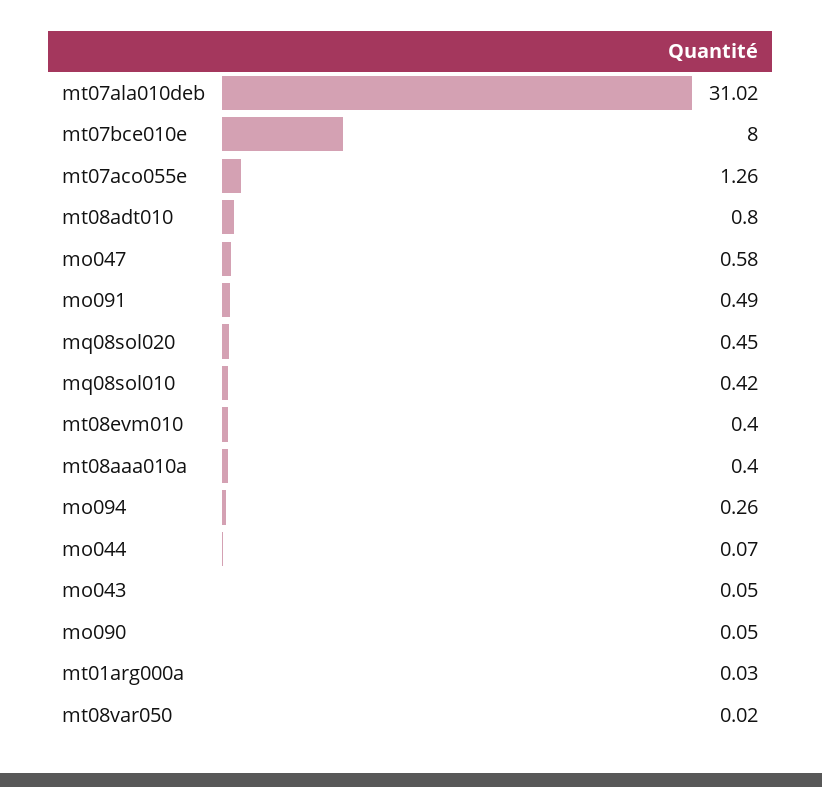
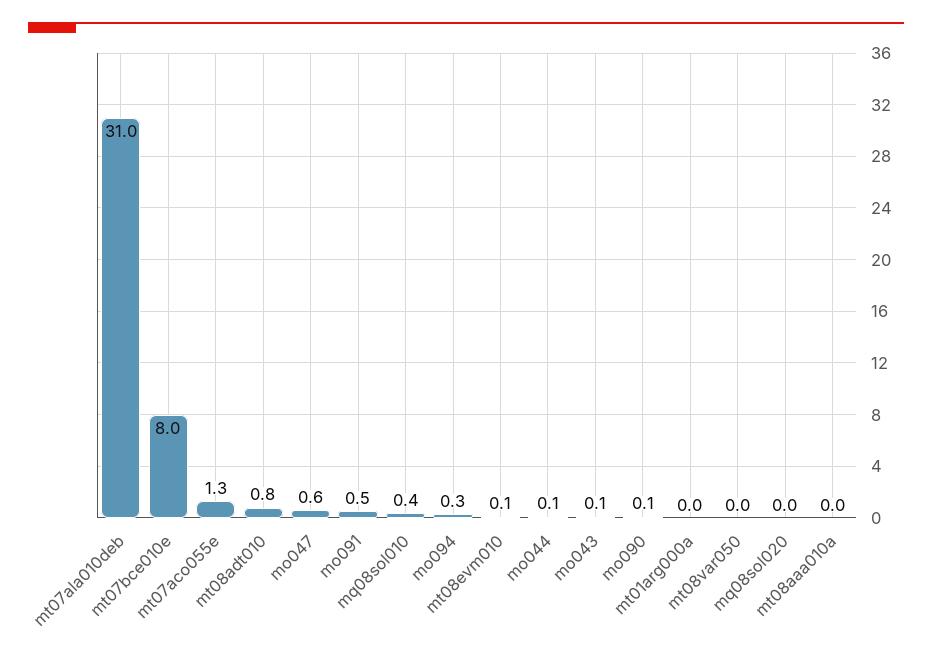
mq08sol020: 0.45 -> 0
mt08evm010: 0.4 -> 0.1
mt08aaa010a: 0.4 -> 0

